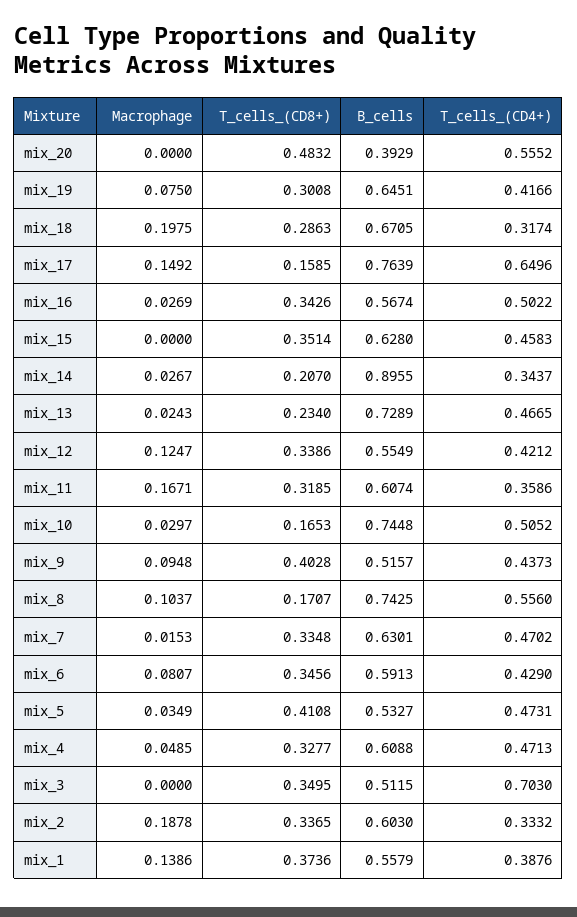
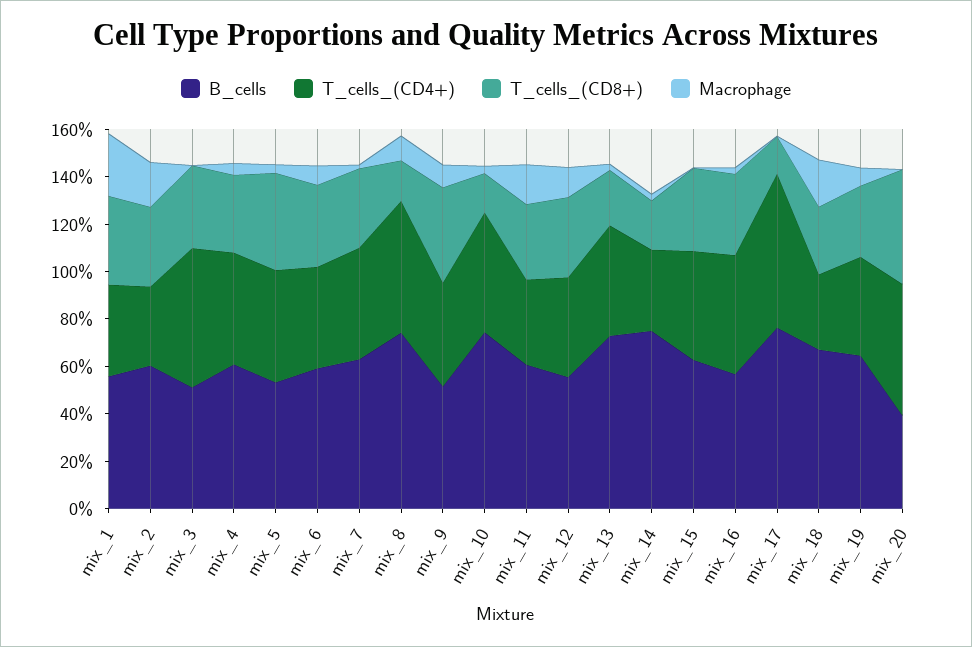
Macrophage, mix_17: 0.1492 -> 0
B_cells, mix_14: 0.8955 -> 0.75
T_cells_(CD4+), mix_3: 0.703 -> 0.6
Macrophage, mix_1: 0.1386 -> 0.25

